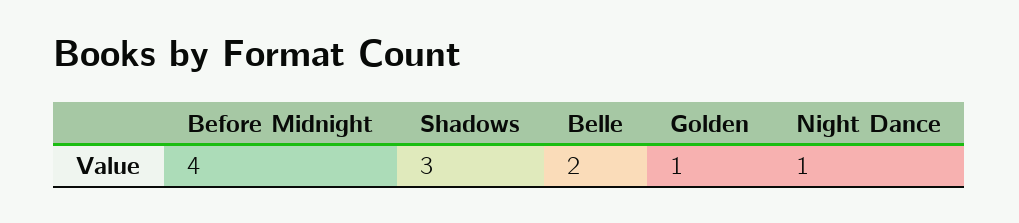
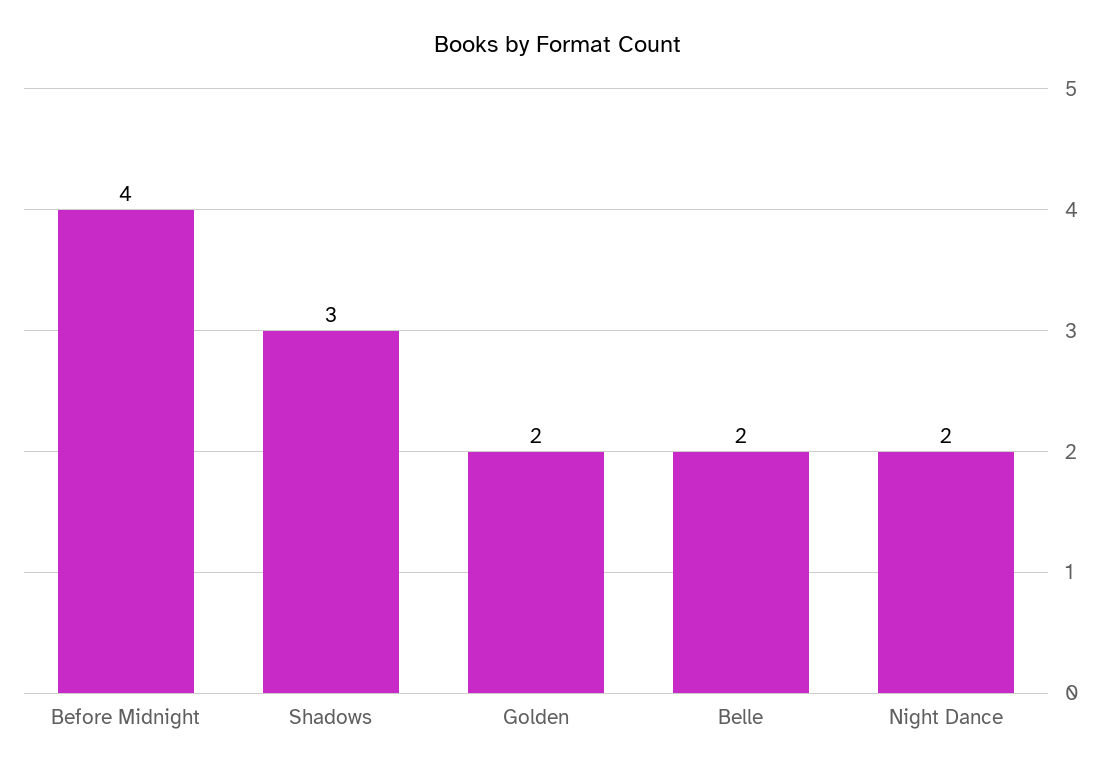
Golden: 1 -> 2
Night Dance: 1 -> 2

